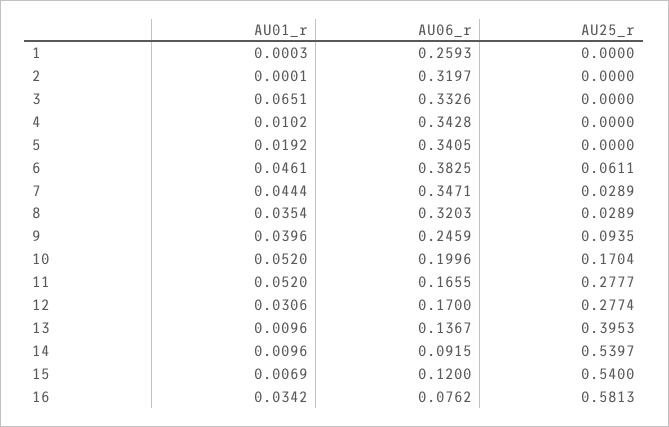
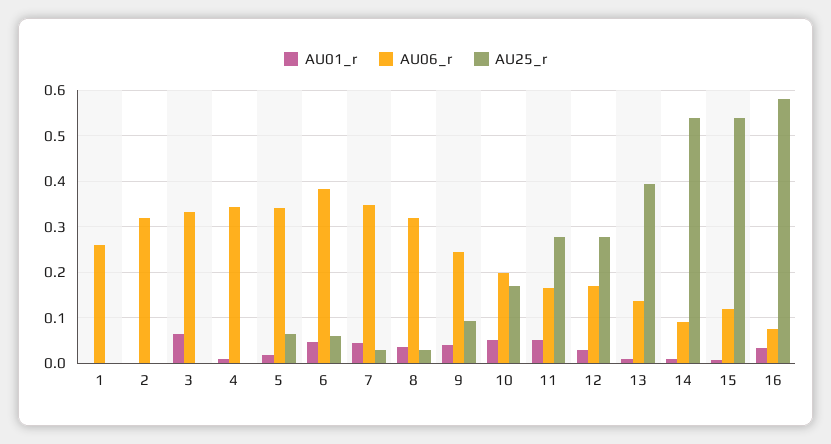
AU25_r, 5: 0 -> 0.06

